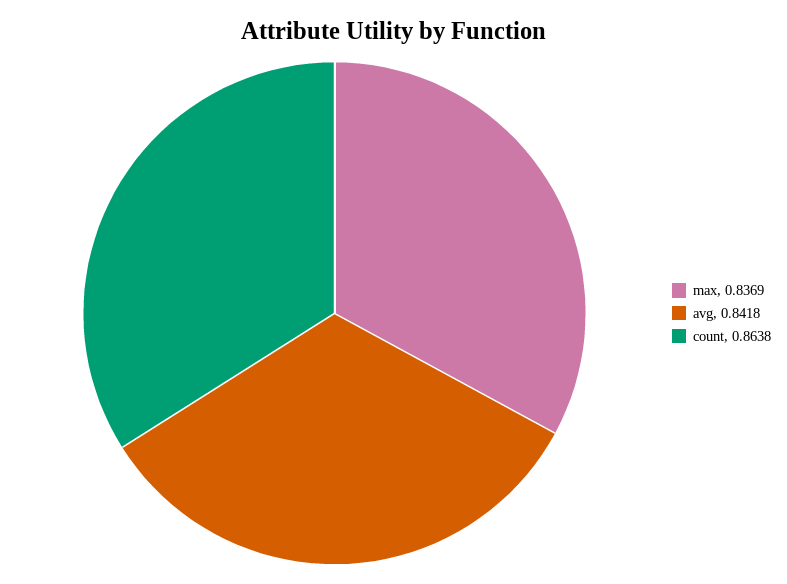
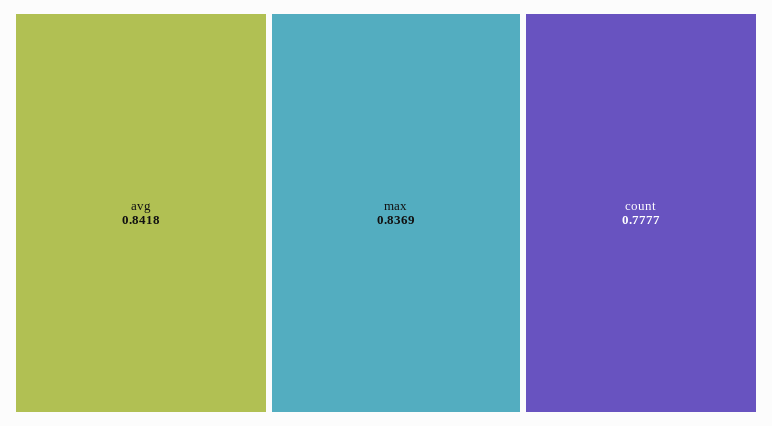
count: 0.8638 -> 0.7777

